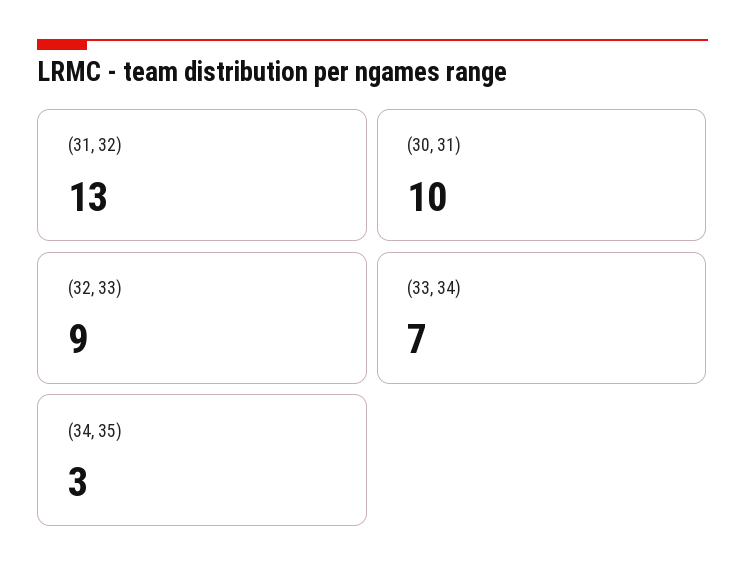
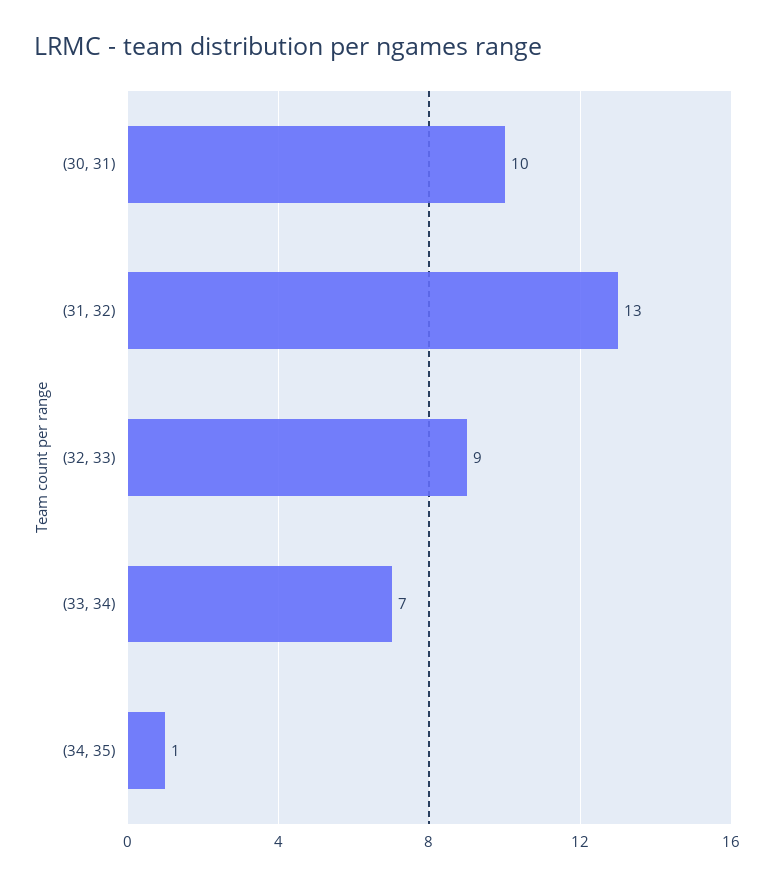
(34, 35): 3 -> 1

